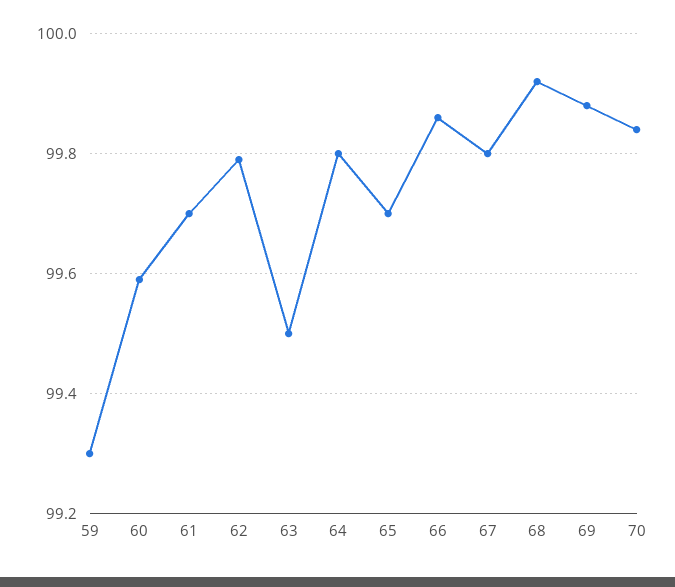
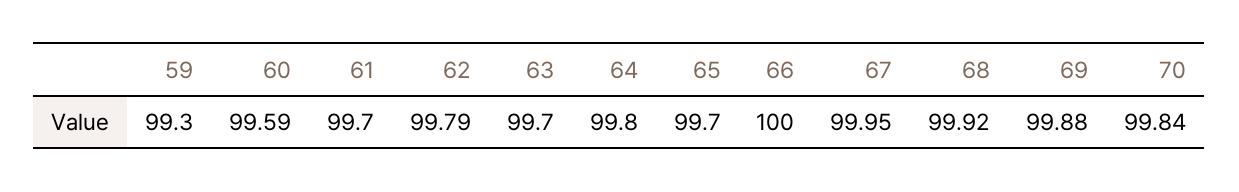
63: 99.5 -> 99.7
66: 99.85 -> 100
67: 99.8 -> 99.95

